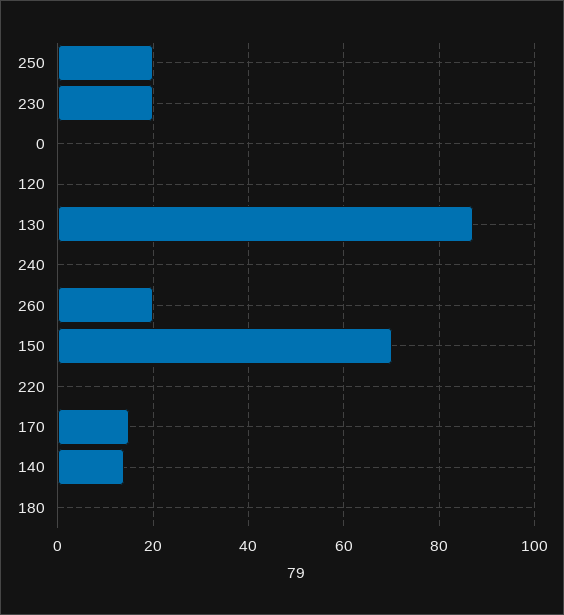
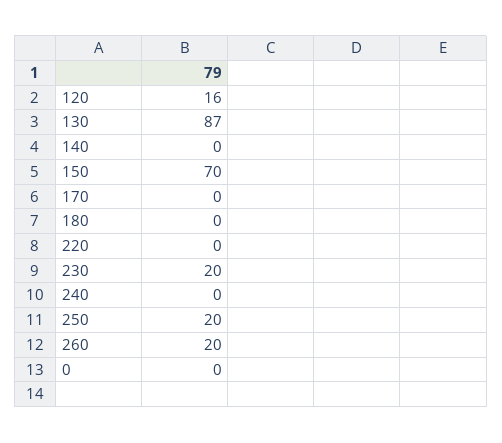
120: 0 -> 16
170: 15 -> 0
140: 15 -> 0

